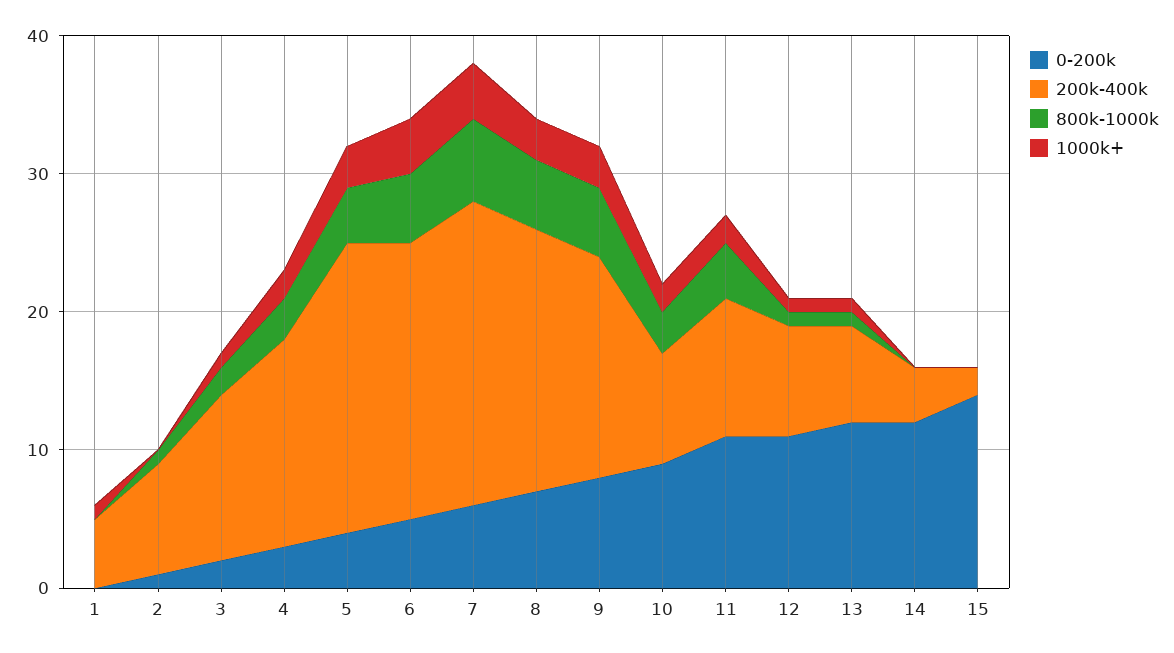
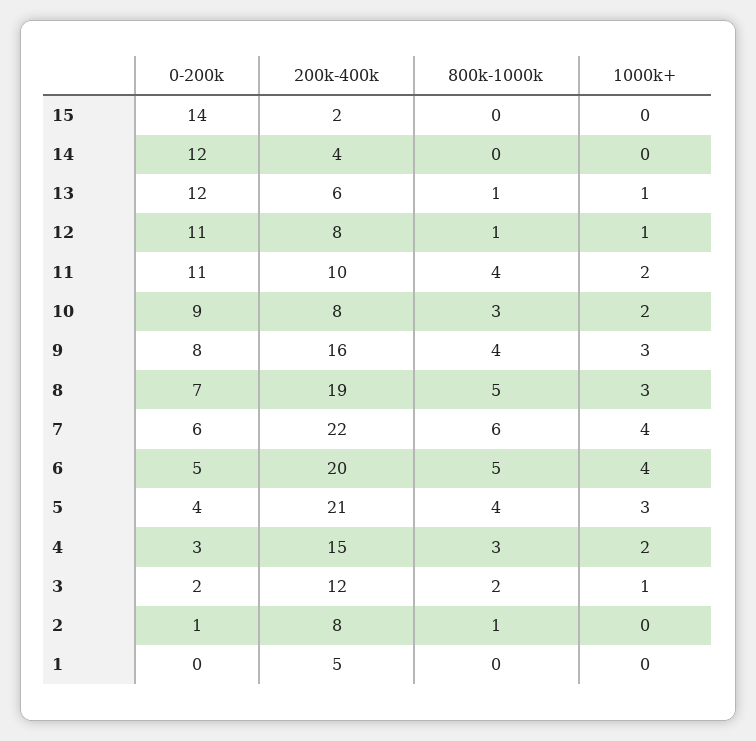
1000k+, 1: 1 -> 0
800k-1000k, 9: 5 -> 4
200k-400k, 13: 7 -> 6

